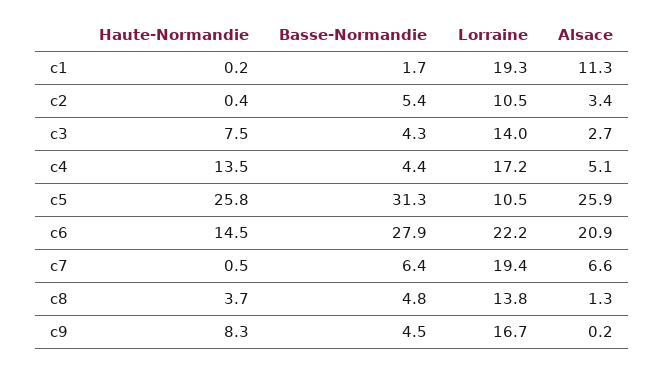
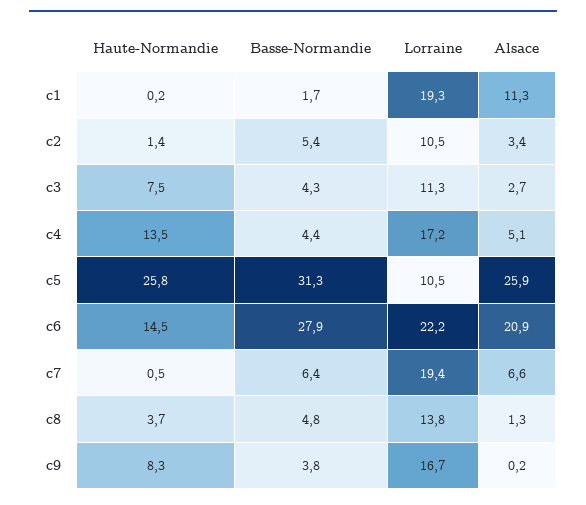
Haute-Normandie, c2: 0.4 -> 1.4
Lorraine, c3: 14 -> 11.3
Basse-Normandie, c9: 4.5 -> 3.8

